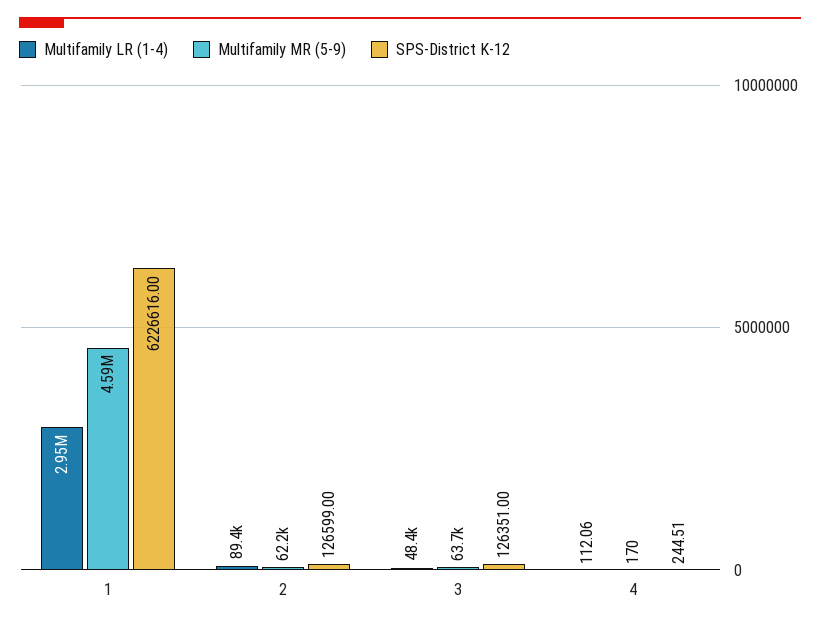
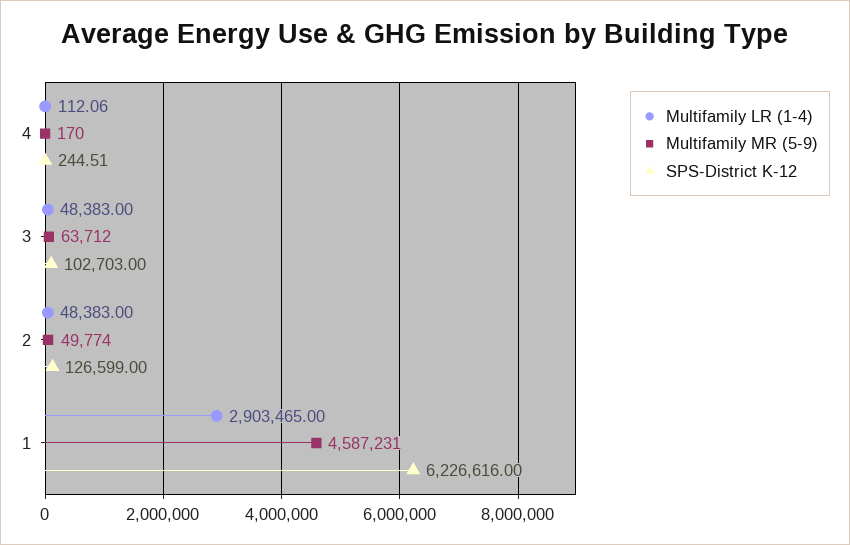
Multifamily LR (1-4), 1: 2950000 -> 2903465
Multifamily LR (1-4), 2: 89400 -> 48383
Multifamily MR (5-9), 2: 62200 -> 49774
SPS-District K-12, 3: 126351 -> 102703

